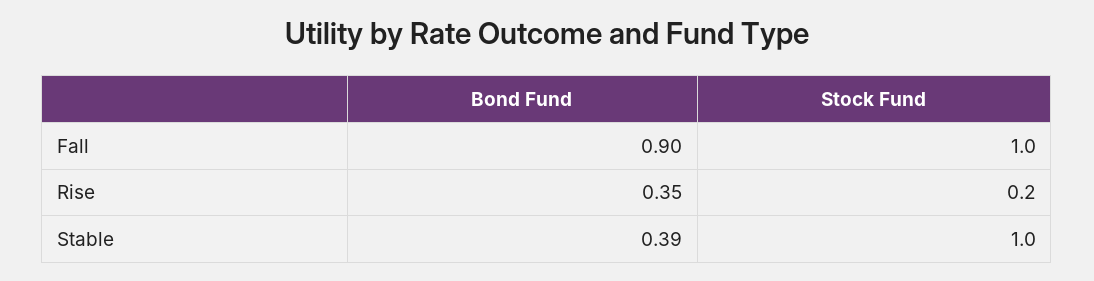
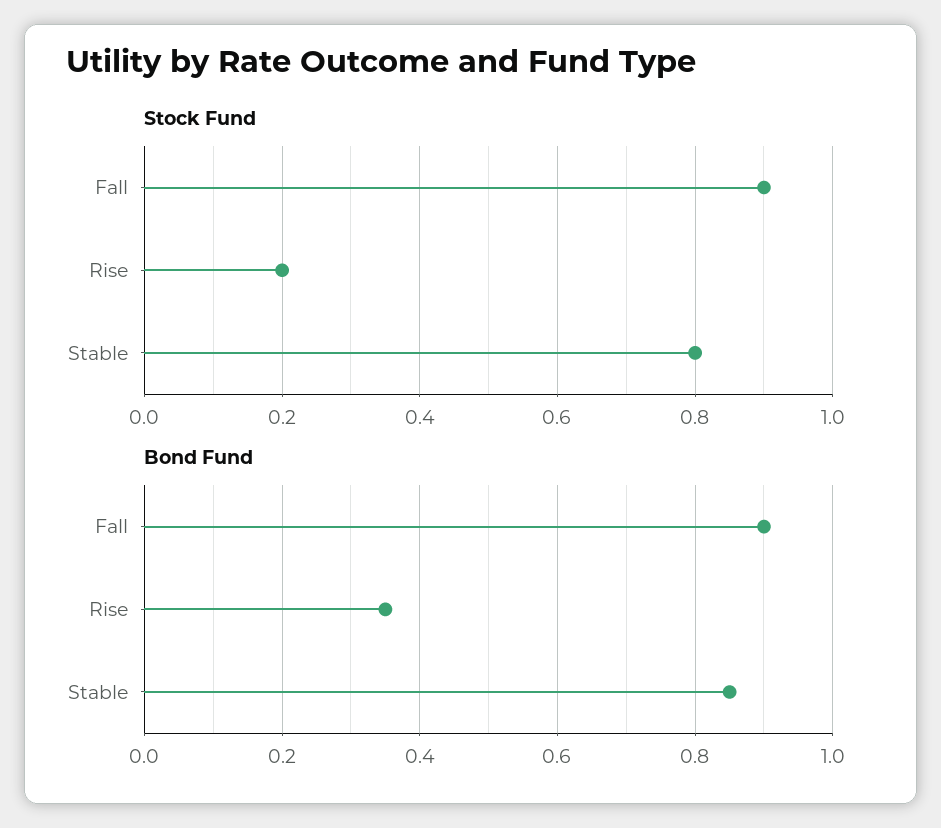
Stock Fund, Fall: 1 -> 0.9
Bond Fund, Stable: 0.39 -> 0.85
Stock Fund, Stable: 1 -> 0.8

